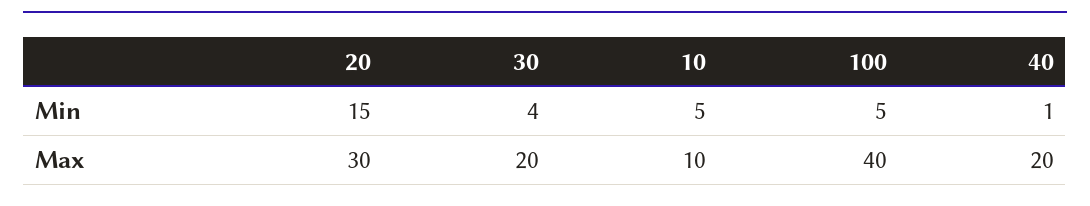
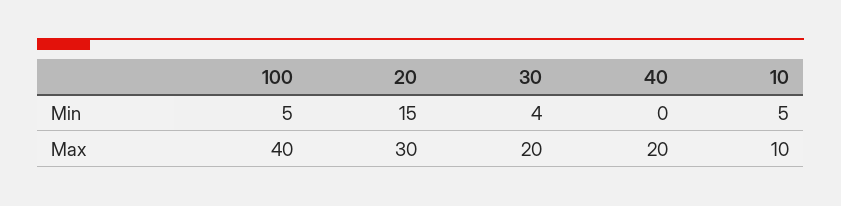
40, Min: 1 -> 0

